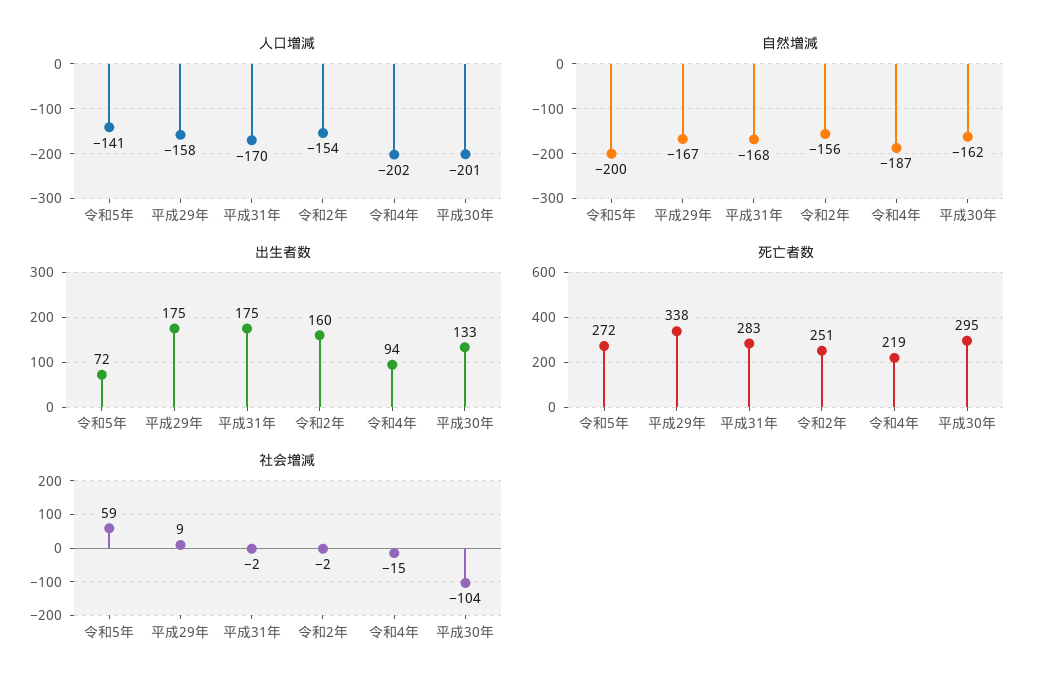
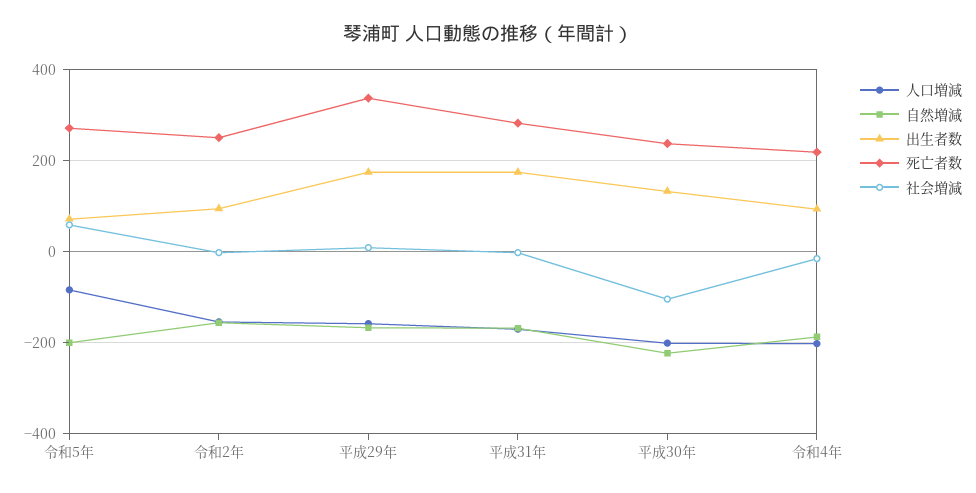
人口増減, 令和5年: -141 -> -80
自然増減, 平成30年: -162 -> -220
出生者数, 令和2年: 160 -> 100
死亡者数, 平成30年: 295 -> 240

